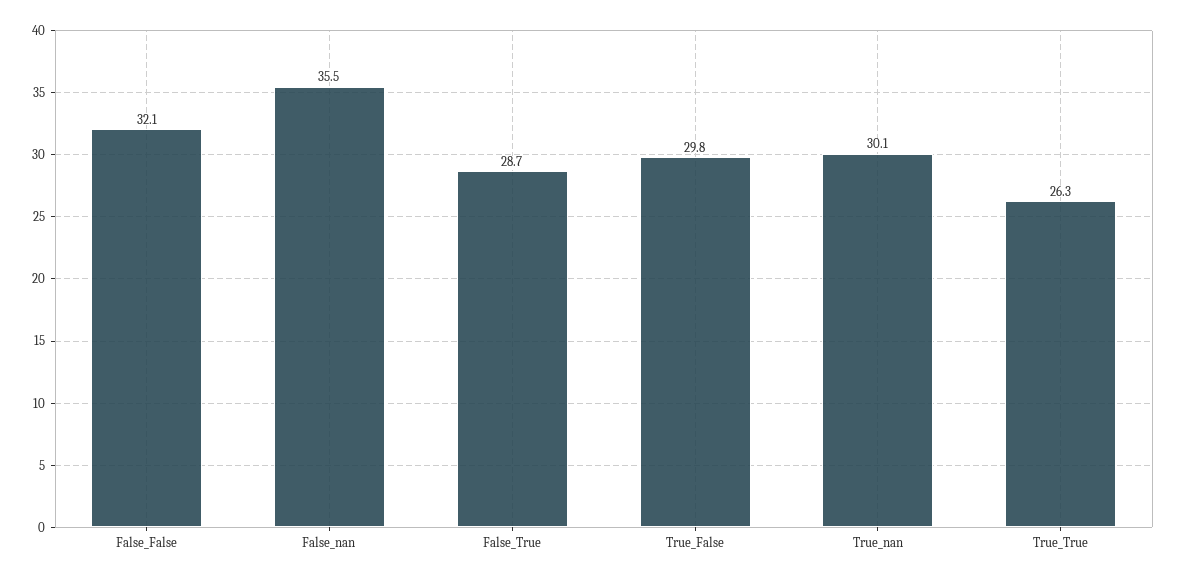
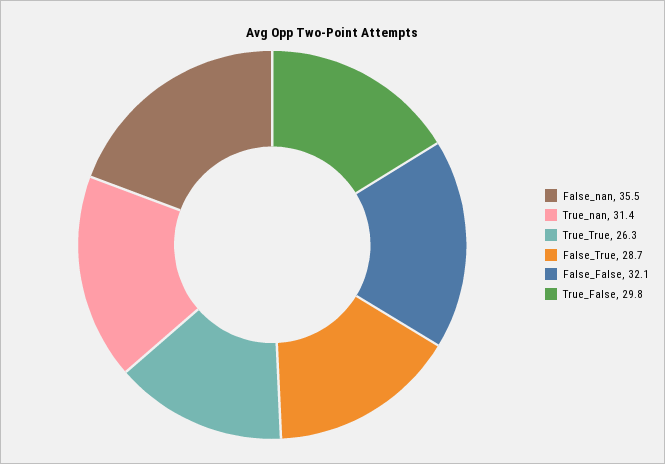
True_nan: 30.1 -> 31.4

